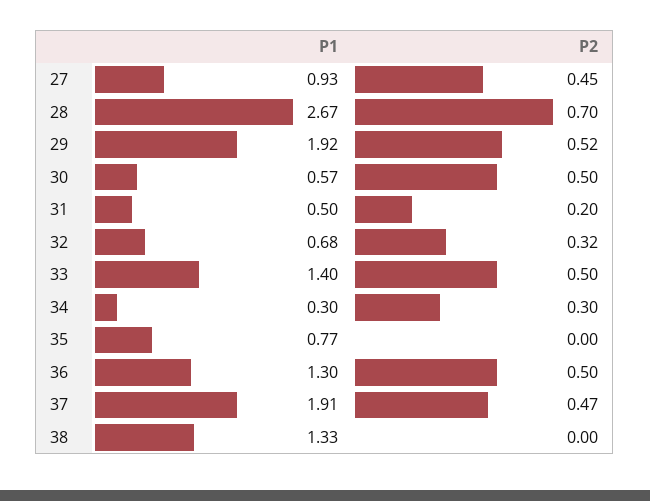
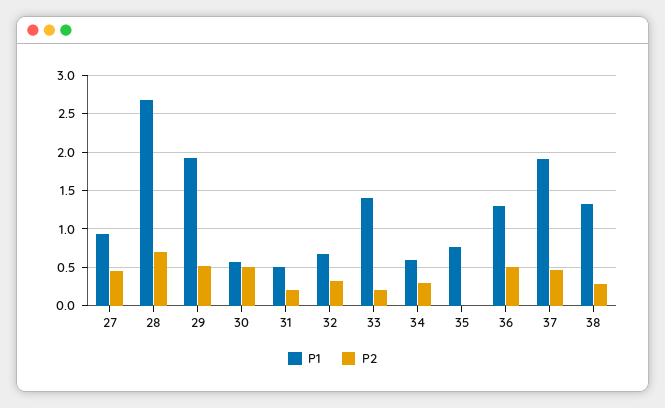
P2, 33: 0.5 -> 0.2
P1, 34: 0.3 -> 0.6
P2, 38: 0 -> 0.3

